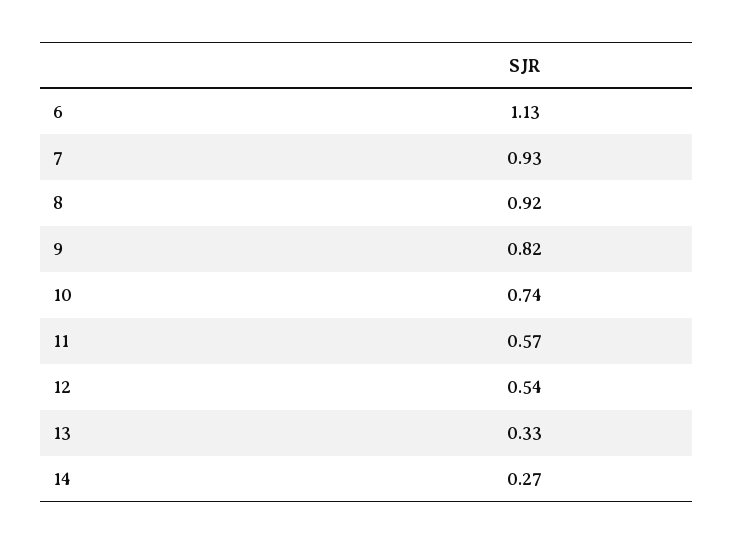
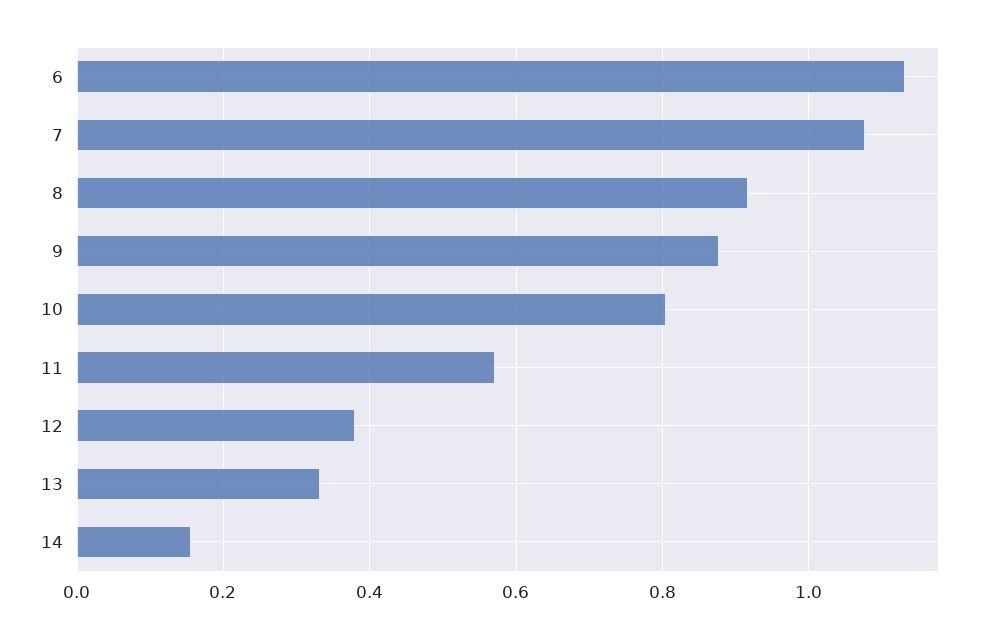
7: 0.93 -> 1.08
9: 0.82 -> 0.88
10: 0.74 -> 0.8
12: 0.54 -> 0.38
14: 0.27 -> 0.16

